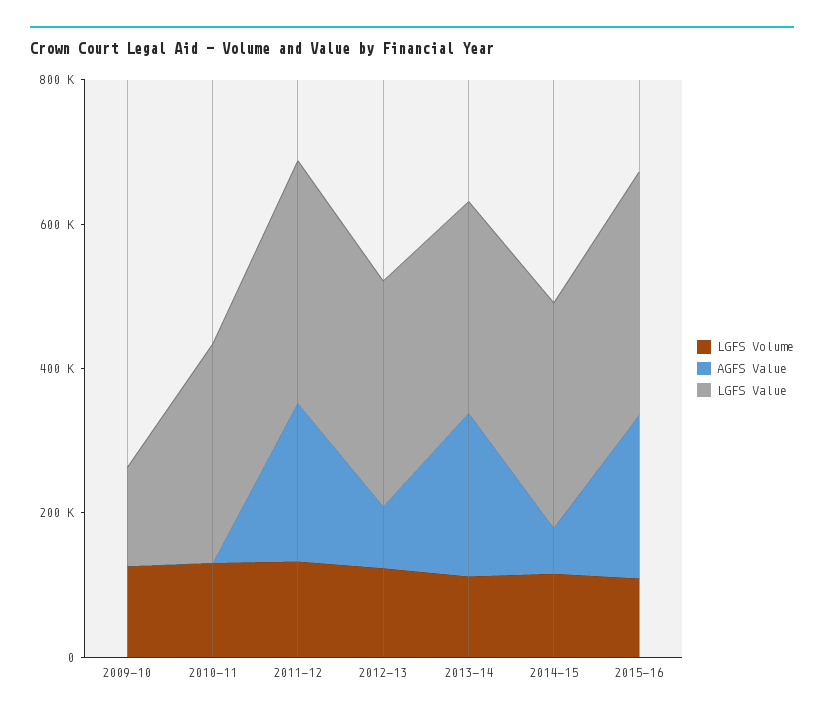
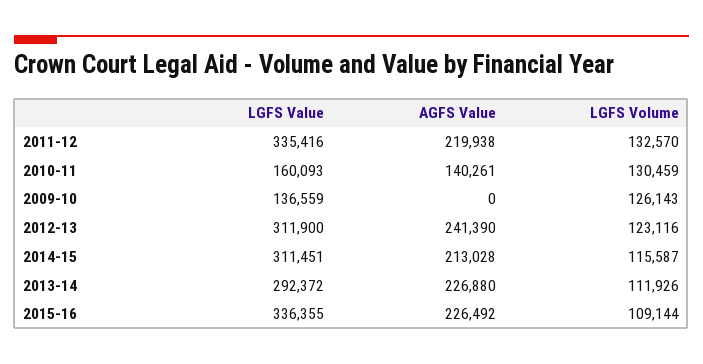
AGFS Value, 2010-11: 0 -> 140261
LGFS Value, 2010-11: 300000 -> 160093
AGFS Value, 2012-13: 100000 -> 241390
AGFS Value, 2014-15: 50000 -> 213028

